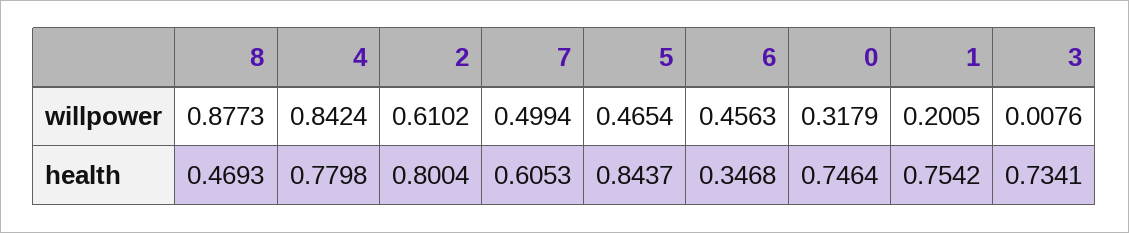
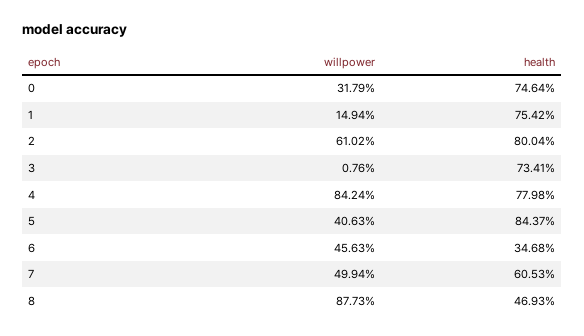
5, willpower: 0.4654 -> 0.4063
1, willpower: 0.2005 -> 0.1494

